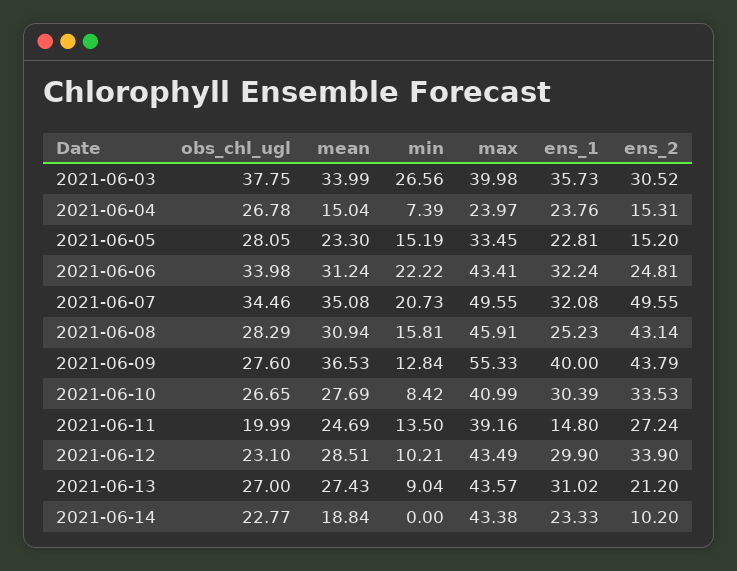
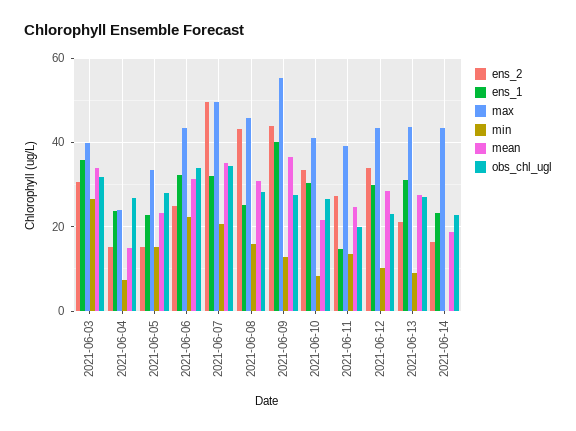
obs_chl_ugl, 2021-06-03: 37.75 -> 32
mean, 2021-06-10: 27.69 -> 22
ens_2, 2021-06-14: 10.2 -> 16

